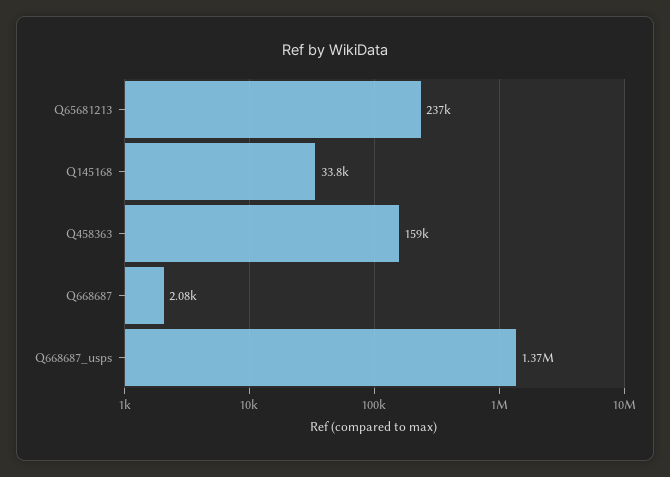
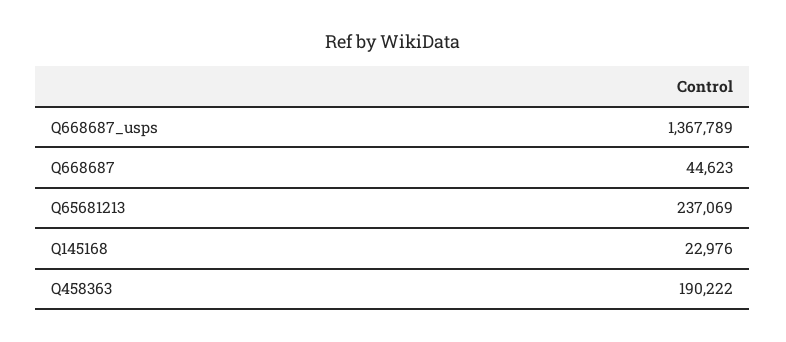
Q145168: 33800 -> 22976
Q458363: 159000 -> 190222
Q668687: 2080 -> 44623

